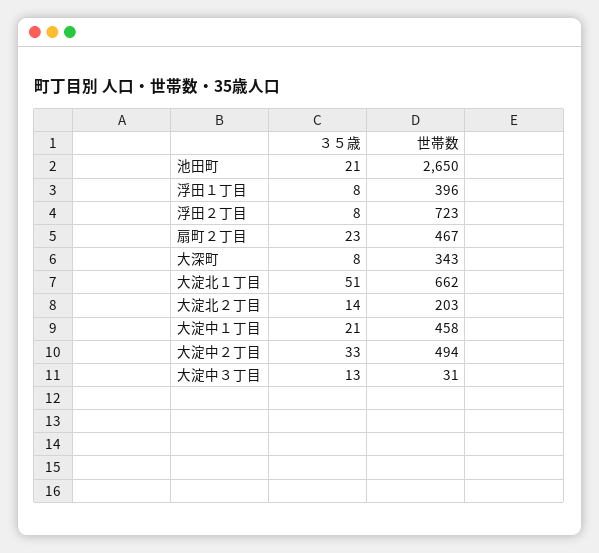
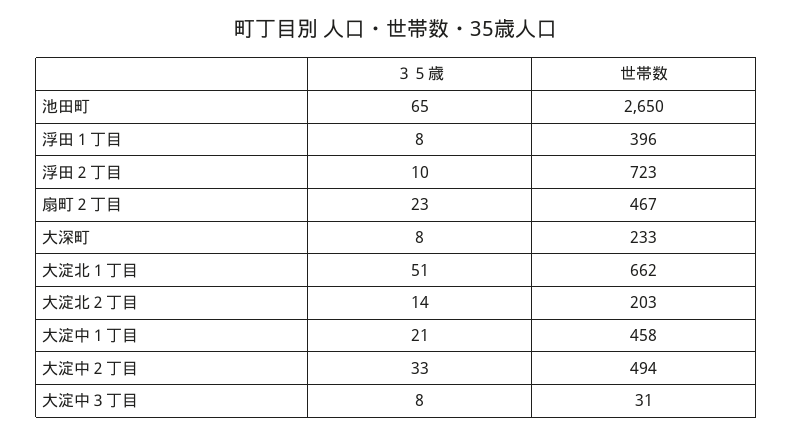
３５歳, 池田町: 21 -> 65
３５歳, 浮田２丁目: 8 -> 10
世帯数, 大深町: 343 -> 233
３５歳, 大淀中３丁目: 13 -> 8

